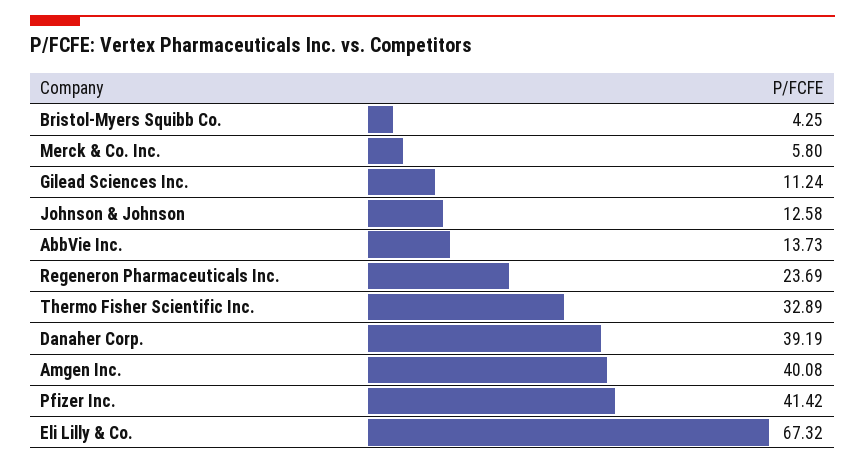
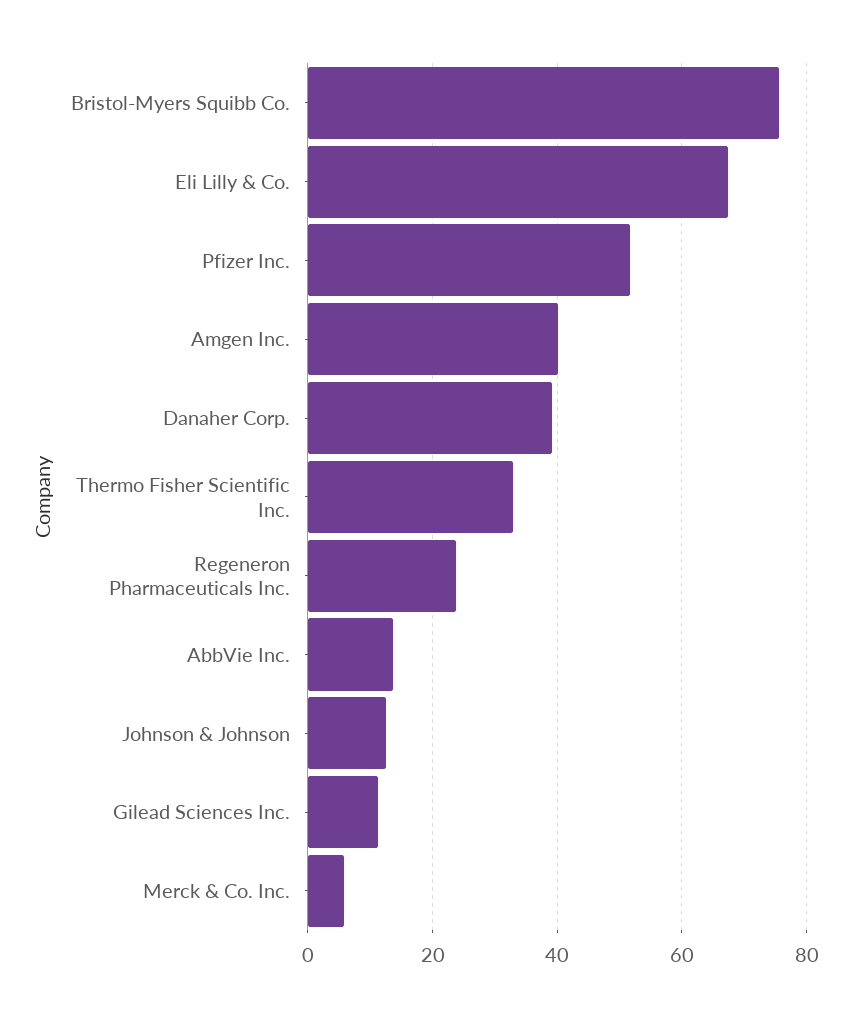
Bristol-Myers Squibb Co.: 4.25 -> 76
Pfizer Inc.: 41.42 -> 52

